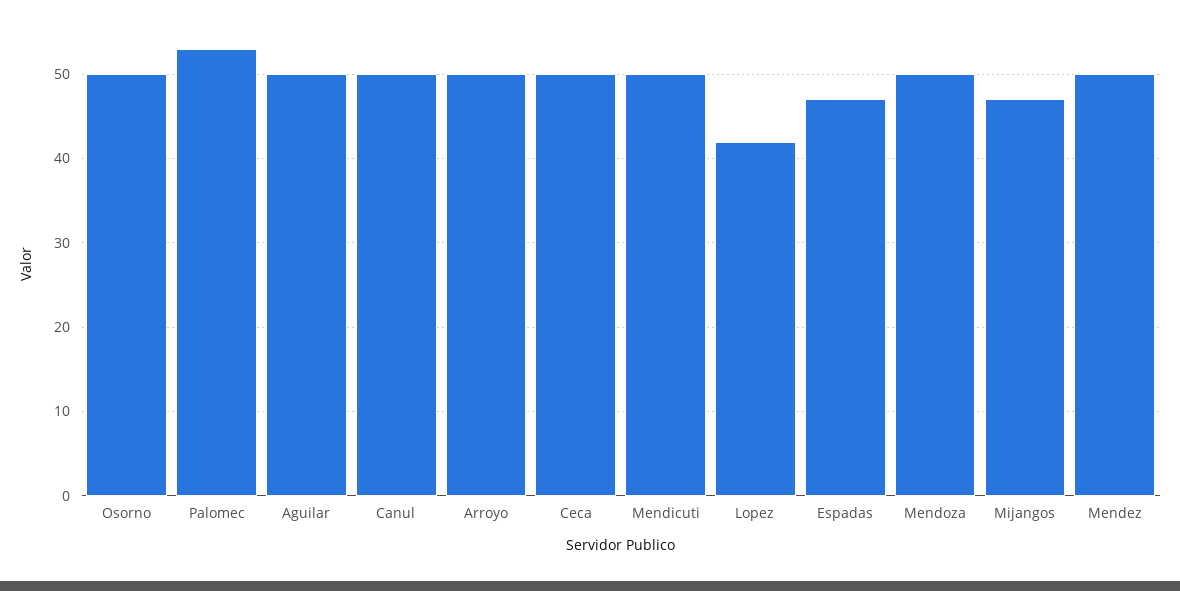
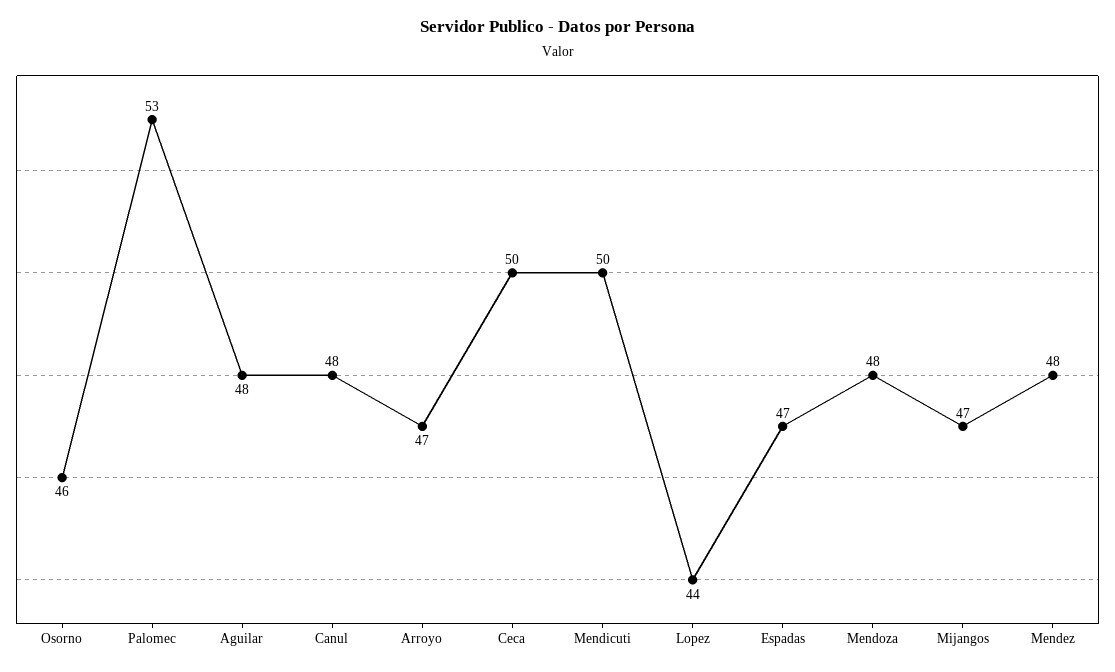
Osorno: 50 -> 46
Aguilar: 50 -> 48
Canul: 50 -> 48
Arroyo: 50 -> 47
Lopez: 42 -> 44
Mendoza: 50 -> 48
Mendez: 50 -> 48

